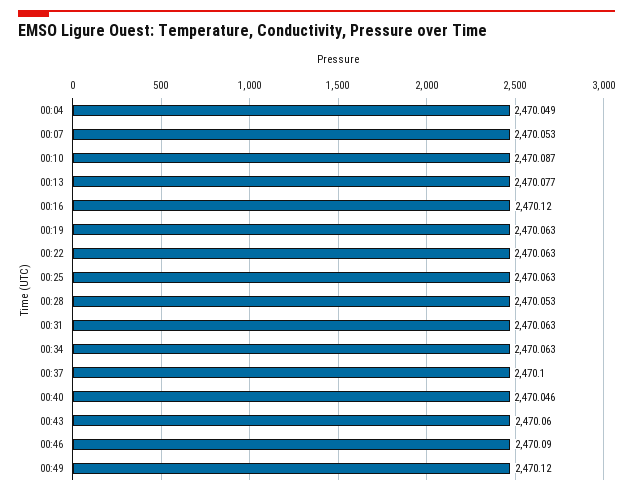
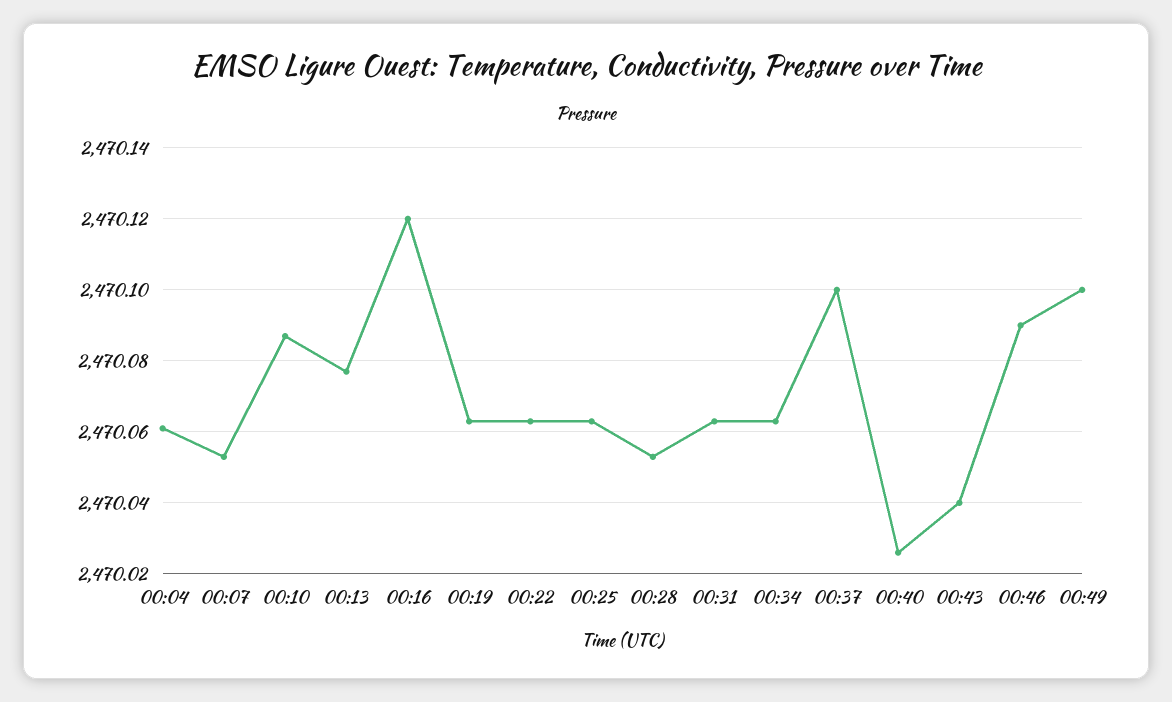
00:04: 2470.049 -> 2470.06
00:40: 2470.046 -> 2470.025
00:43: 2470.06 -> 2470.04
00:49: 2470.12 -> 2470.1

